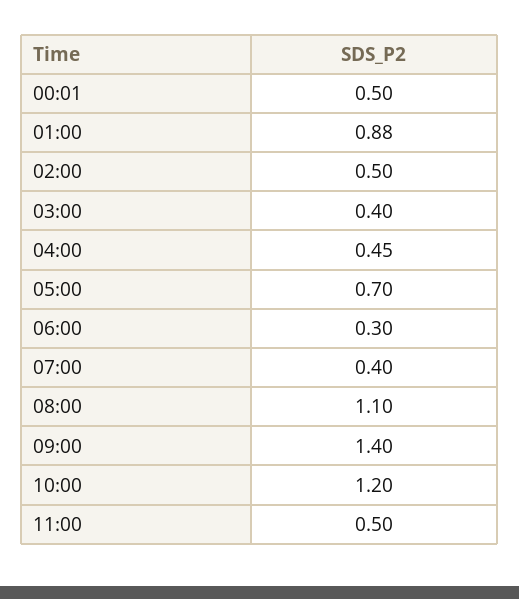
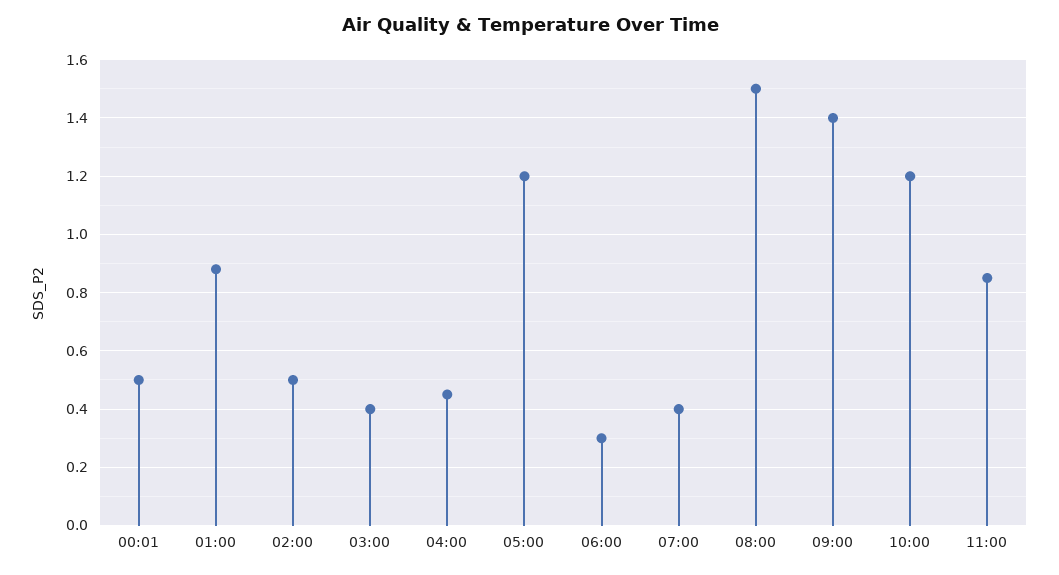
05:00: 0.7 -> 1.2
08:00: 1.1 -> 1.5
11:00: 0.5 -> 0.85

